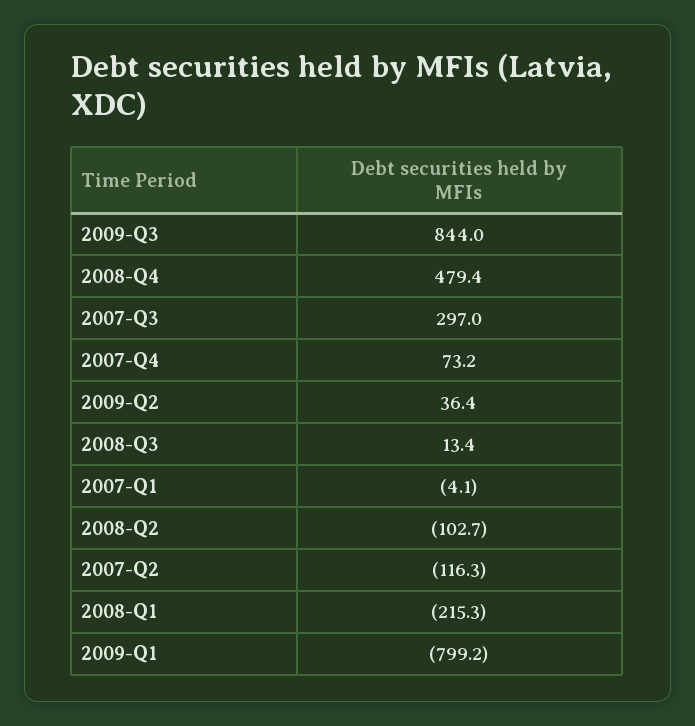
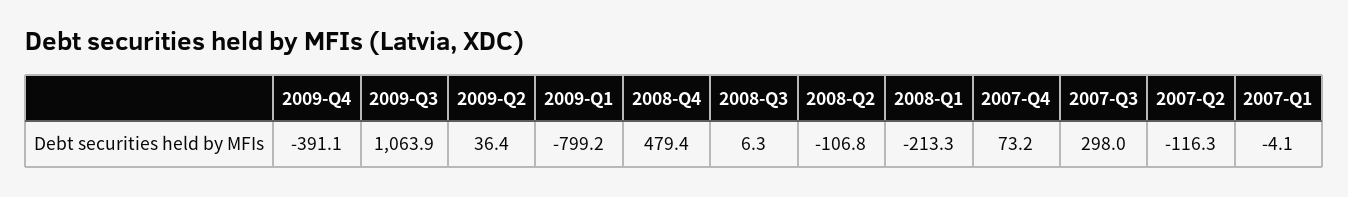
2009-Q3: 844 -> 1063.9
2007-Q3: 297 -> 298
2008-Q3: 13.4 -> 6.3
2008-Q2: -102.7 -> -106.8
2008-Q1: -215.3 -> -213.3
2009-Q4: none -> -391.1

